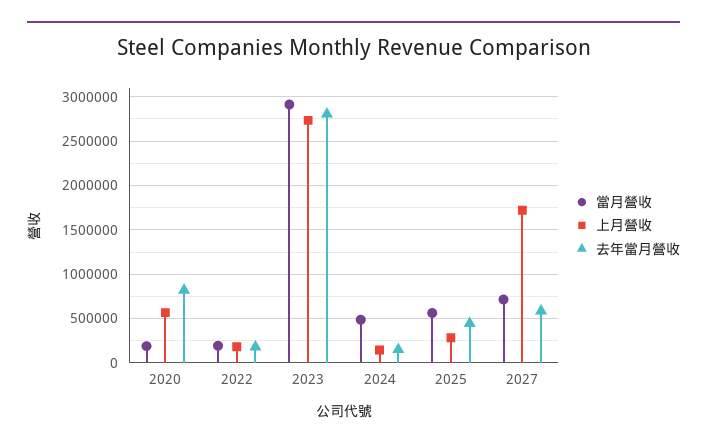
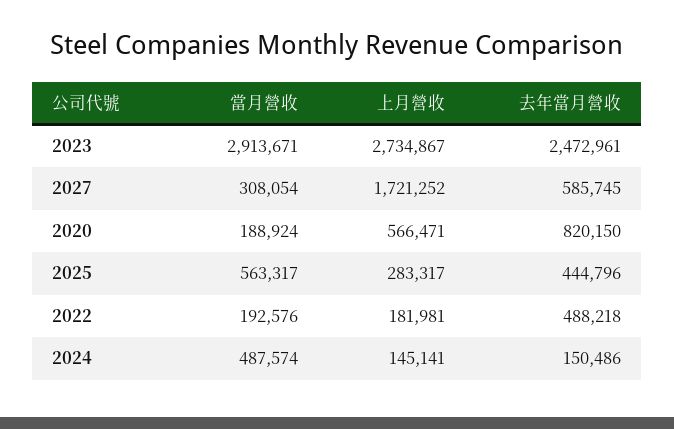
去年當月營收, 2022: 200000 -> 488218
去年當月營收, 2023: 2800000 -> 2472961
當月營收, 2027: 700000 -> 308054

